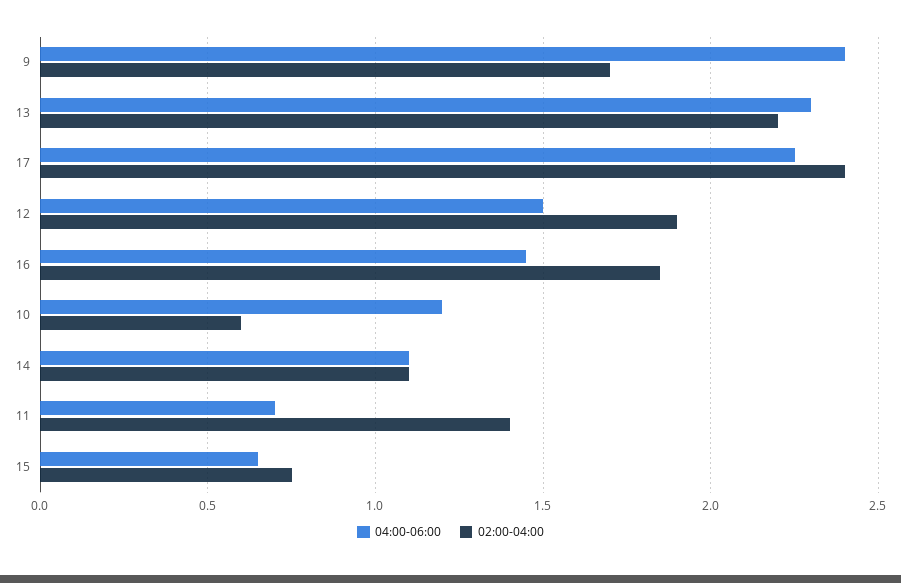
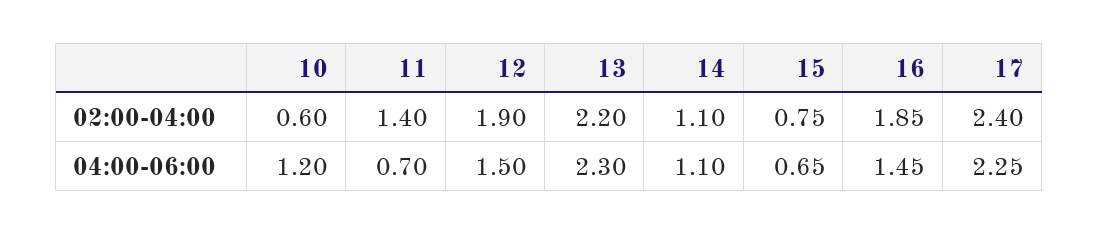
04:00-06:00, 9: 2.4 -> none
02:00-04:00, 9: 1.7 -> none

